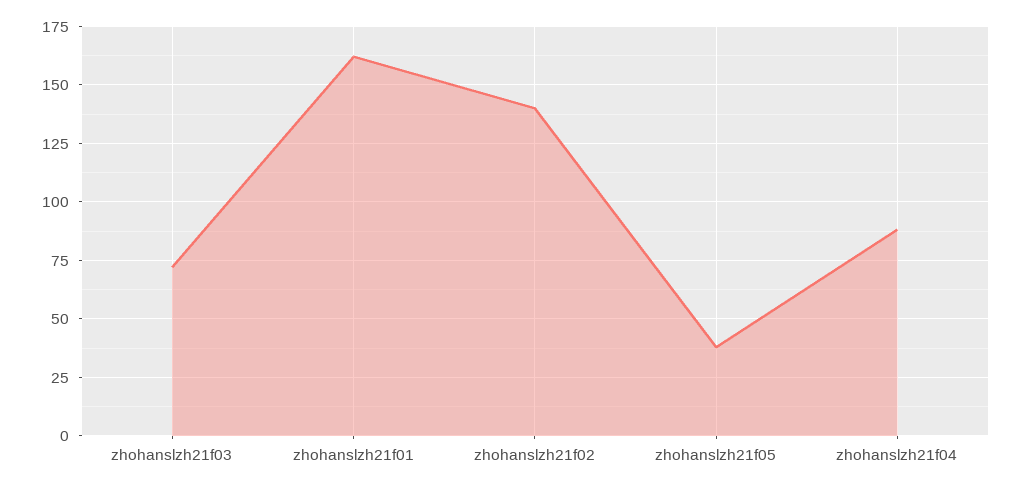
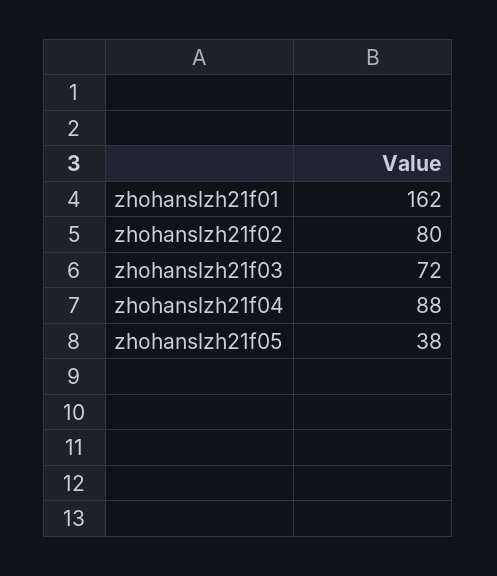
zhohanslzh21f02: 140 -> 80

